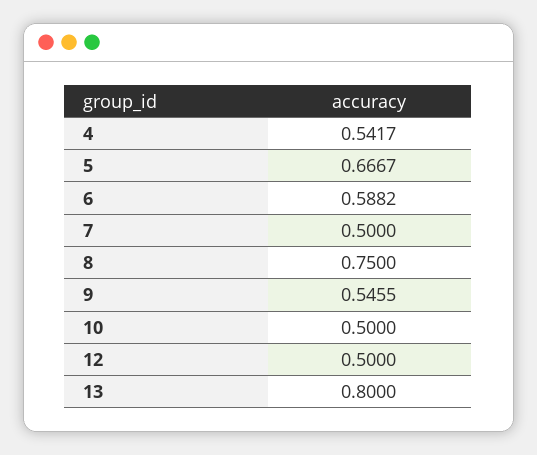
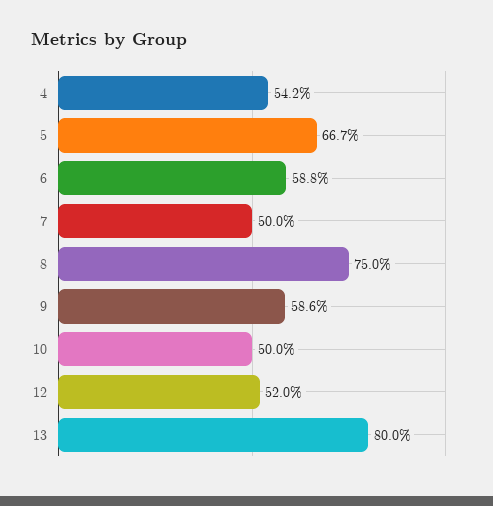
9: 0.5455 -> 0.586
12: 0.5 -> 0.52

